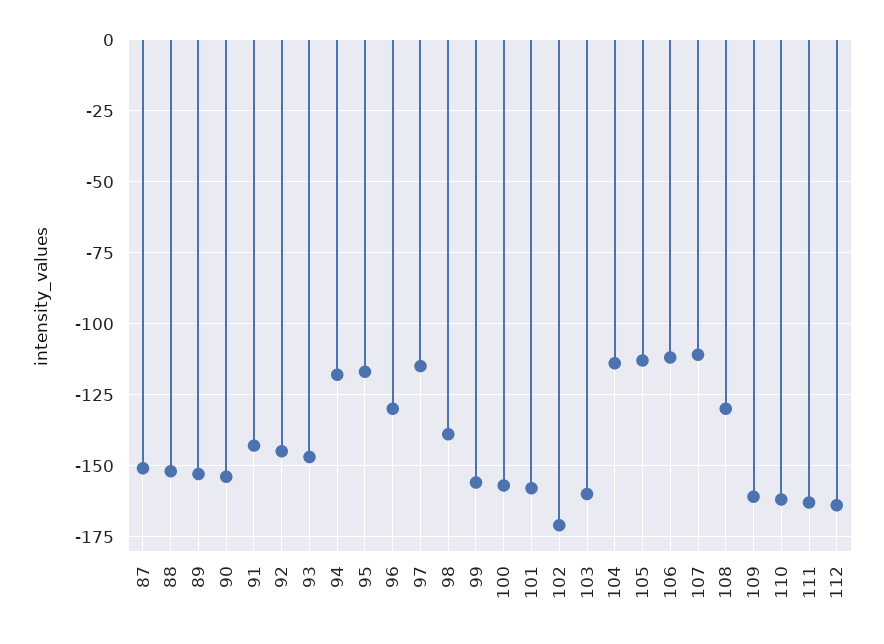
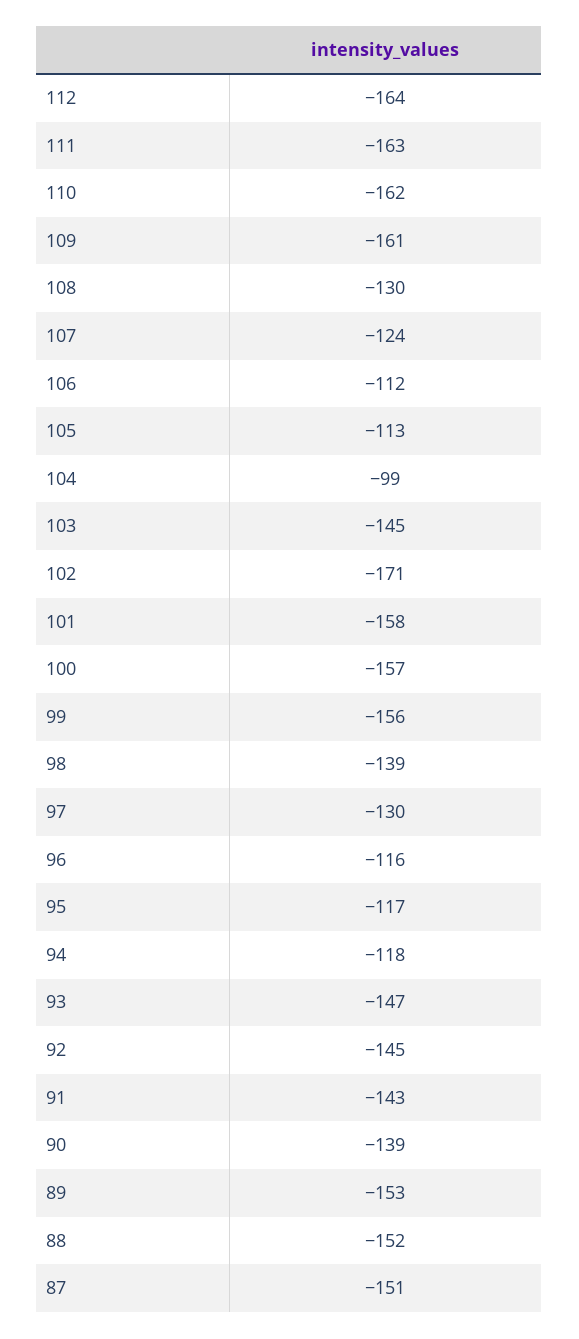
90: -155 -> -139
96: -130 -> -116
97: -115 -> -130
103: -160 -> -145
104: -115 -> -99
107: -110 -> -124

